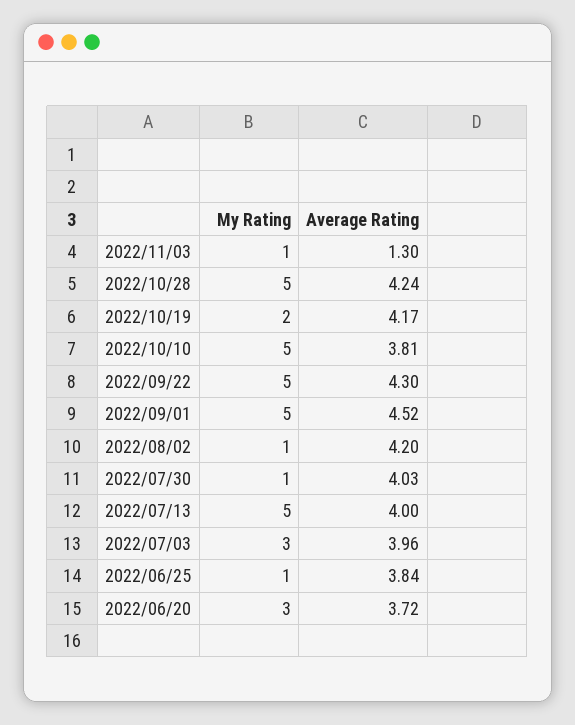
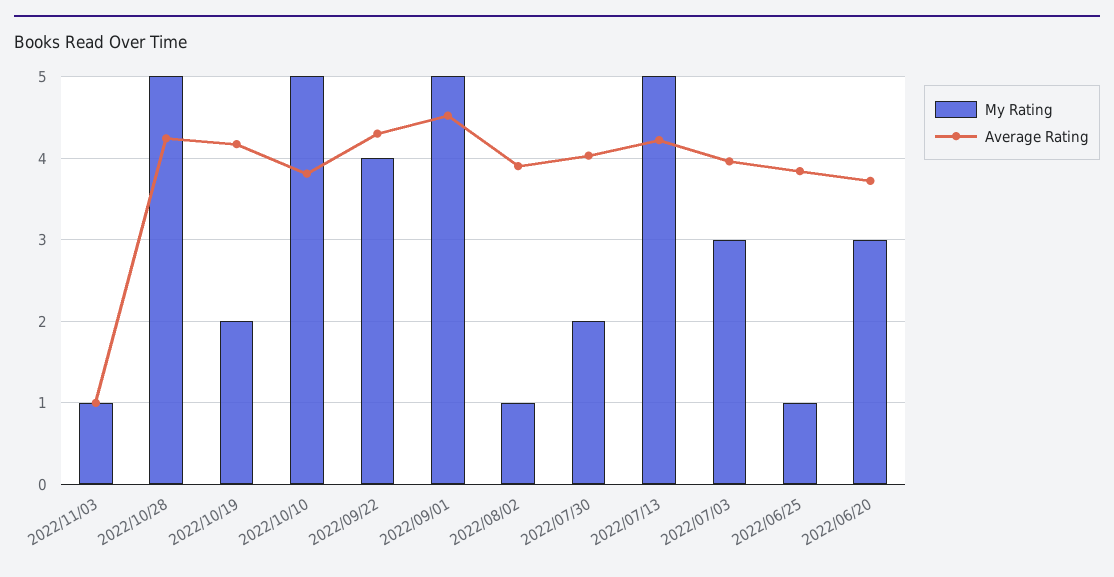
Average Rating, 2022/11/03: 1.3 -> 1
My Rating, 2022/09/22: 5 -> 4
Average Rating, 2022/08/02: 4.2 -> 3.9
My Rating, 2022/07/30: 1 -> 2
Average Rating, 2022/07/13: 4 -> 4.2

